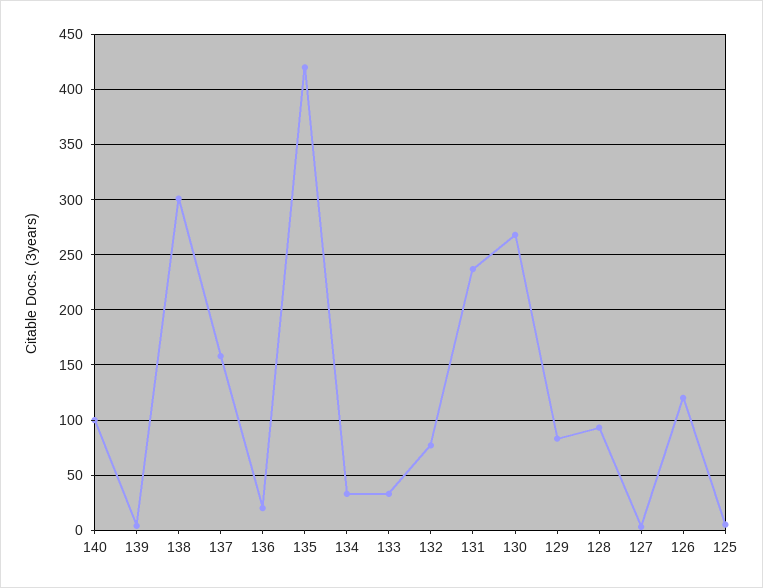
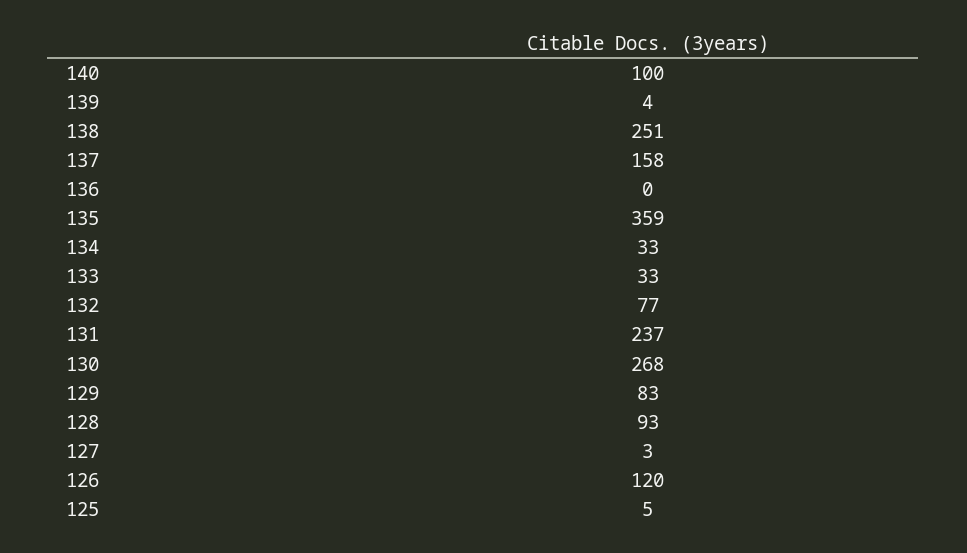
138: 300 -> 251
136: 20 -> 0
135: 420 -> 359

